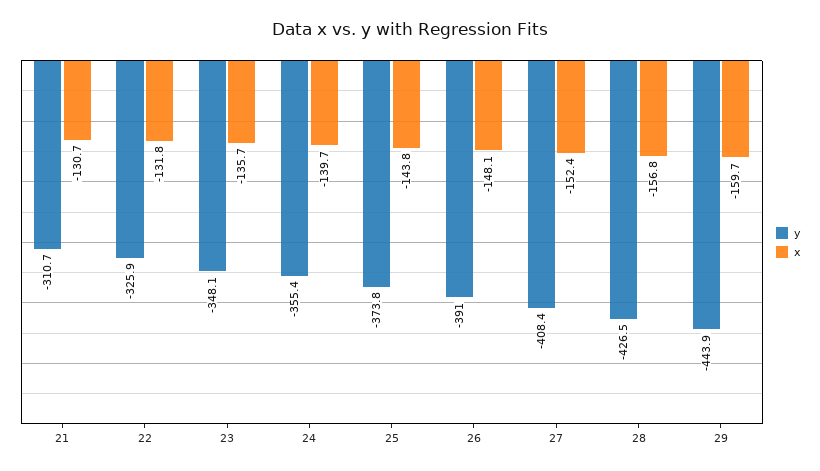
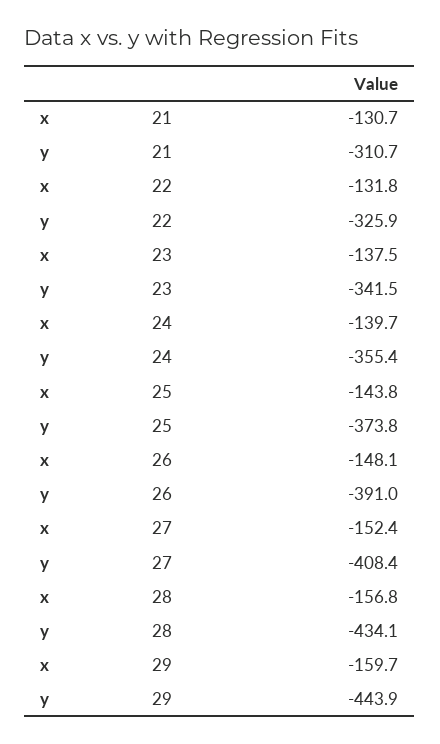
y, 23: -348.1 -> -341.5
x, 23: -135.7 -> -137.5
y, 28: -426.5 -> -434.1

